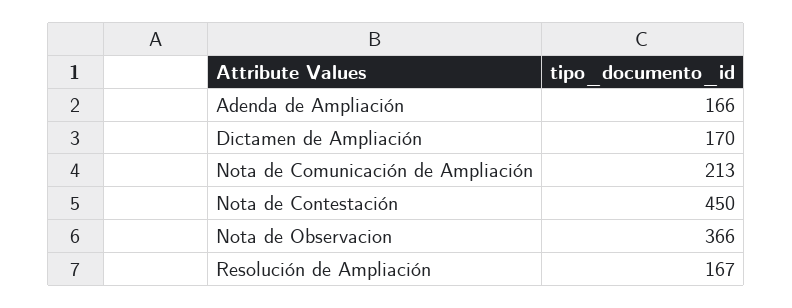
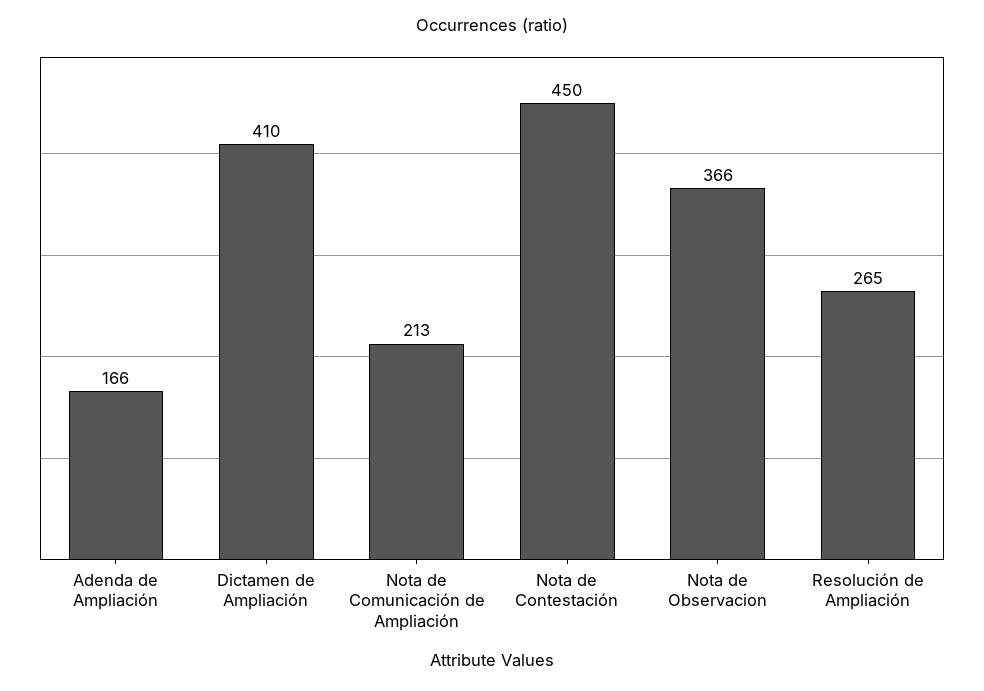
Dictamen de Ampliación: 170 -> 410
Resolución de Ampliación: 167 -> 265

